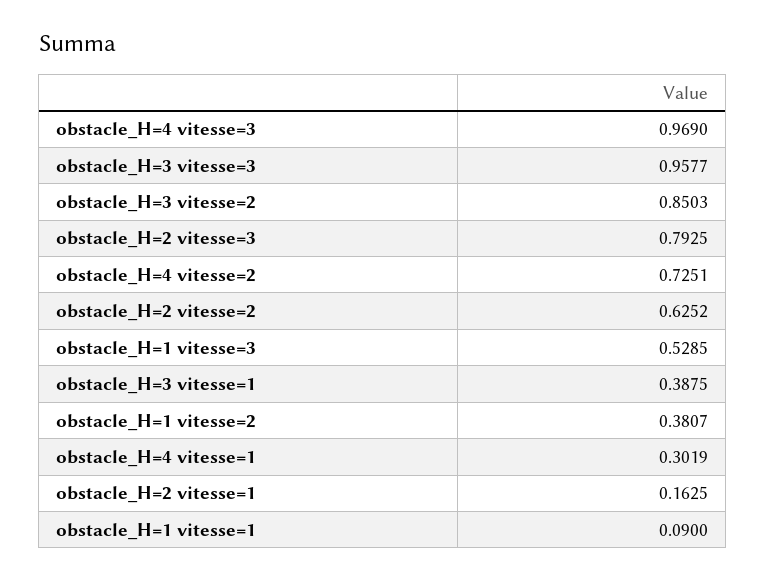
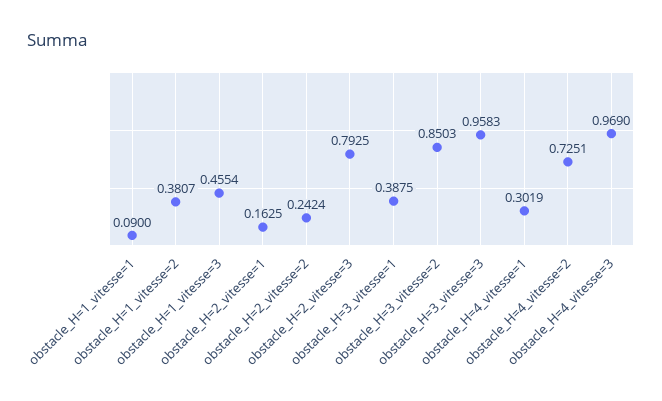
obstacle_H=3 vitesse=3: 0.9577 -> 0.9583
obstacle_H=2 vitesse=2: 0.6252 -> 0.2424
obstacle_H=1 vitesse=3: 0.5285 -> 0.4554

